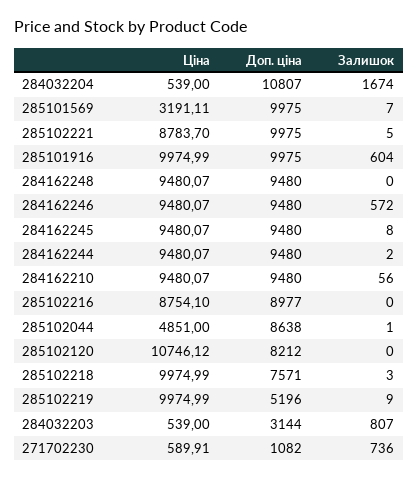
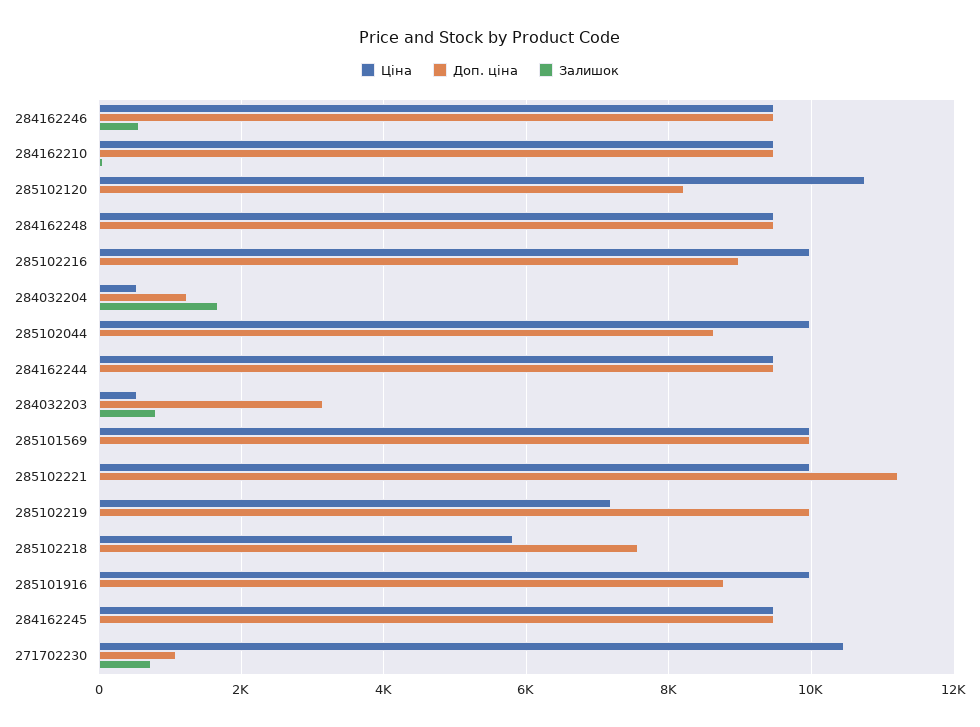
Доп. ціна, 284032204: 10807 -> 1200
Ціна, 285101569: 3191.11 -> 10000
Ціна, 285102221: 8783.7 -> 10000
Доп. ціна, 285102221: 9975 -> 11200
Доп. ціна, 285101916: 9975 -> 8800
Залишок, 285101916: 604 -> 0
Ціна, 285102216: 8754.1 -> 10000
Ціна, 285102044: 4851 -> 10000
Ціна, 285102218: 9974.99 -> 5800
Ціна, 285102219: 9974.99 -> 7200
Доп. ціна, 285102219: 5196 -> 10000
Ціна, 271702230: 589.91 -> 10400

